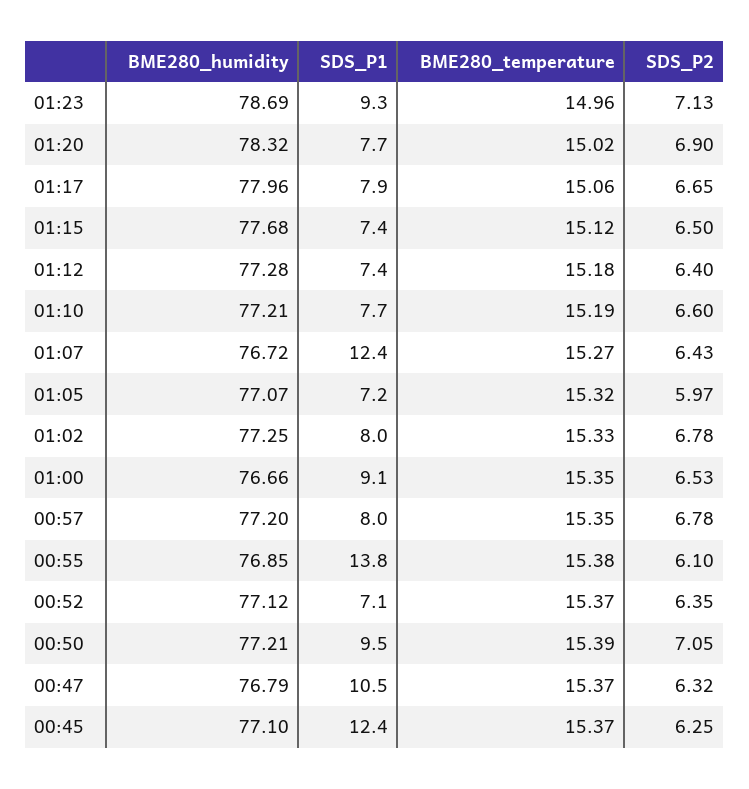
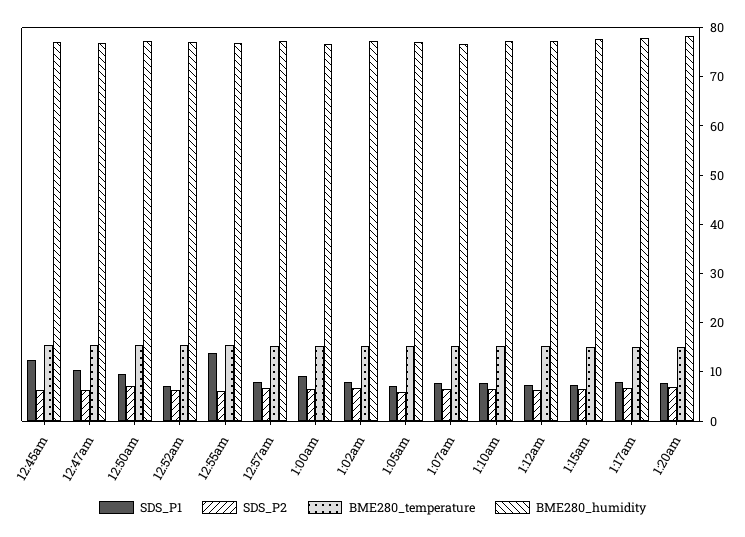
BME280_humidity, 01:23: 78.69 -> none
SDS_P1, 01:23: 9.3 -> none
BME280_temperature, 01:23: 14.96 -> none
SDS_P2, 01:23: 7.13 -> none
SDS_P1, 01:07: 12.4 -> 8

